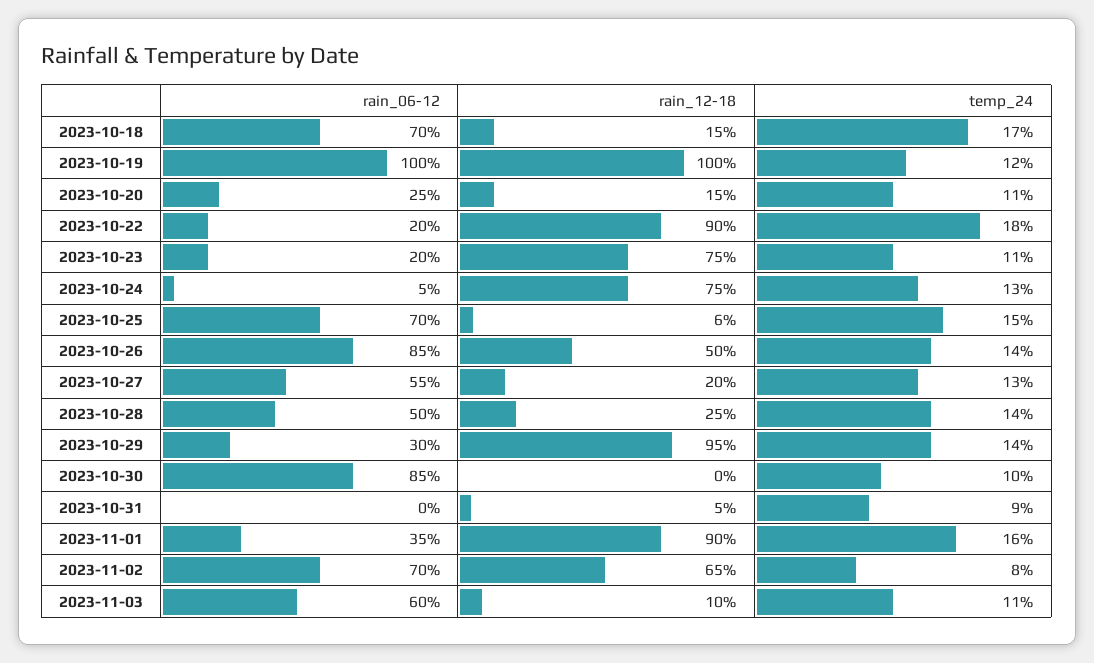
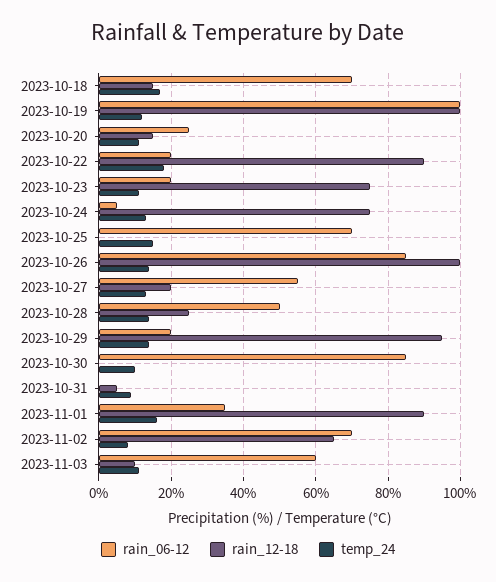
rain_12-18, 2023-10-25: 6 -> 0
rain_12-18, 2023-10-26: 50 -> 100
rain_06-12, 2023-10-29: 30 -> 20

